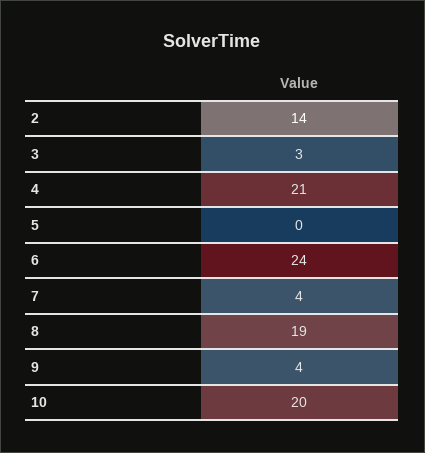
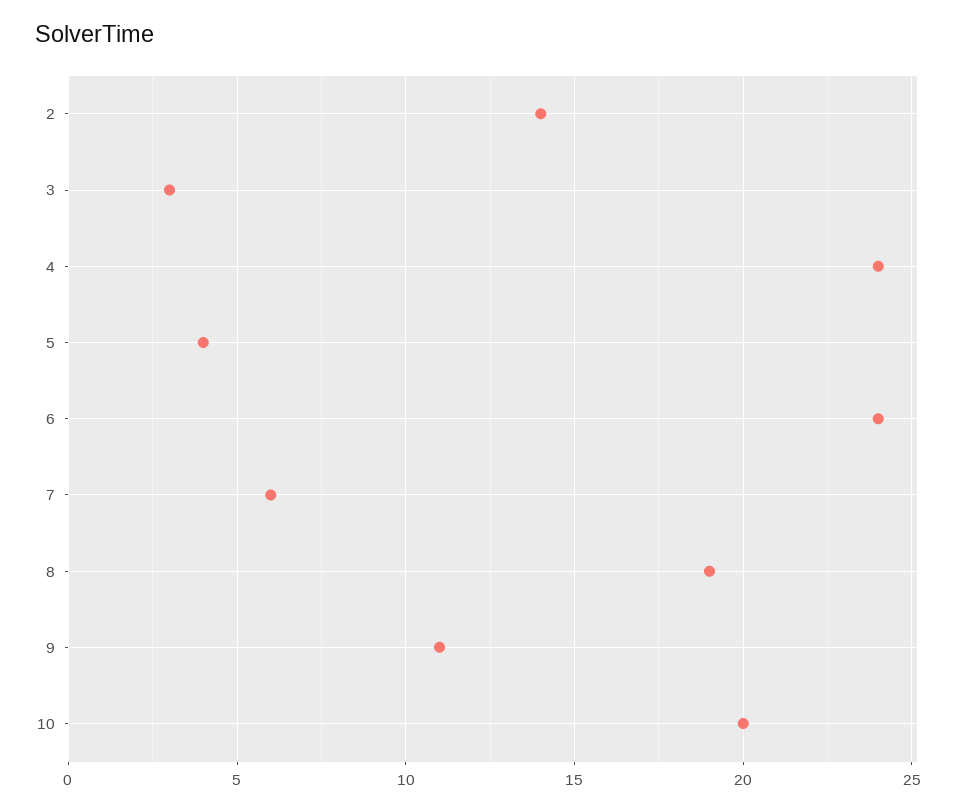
4: 21 -> 24
5: 0 -> 4
7: 4 -> 6
9: 4 -> 11

